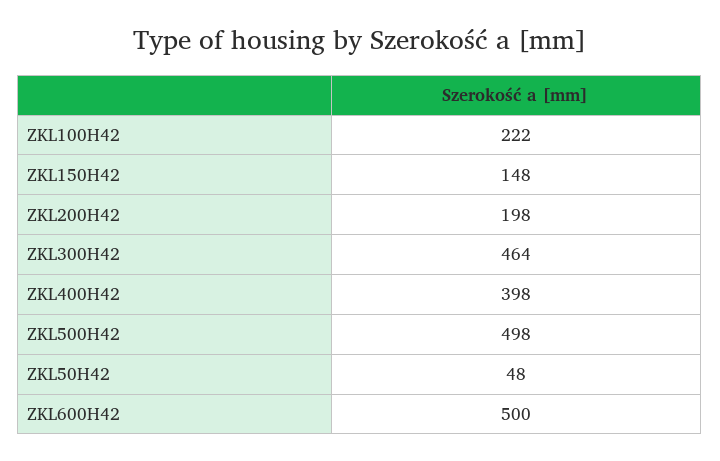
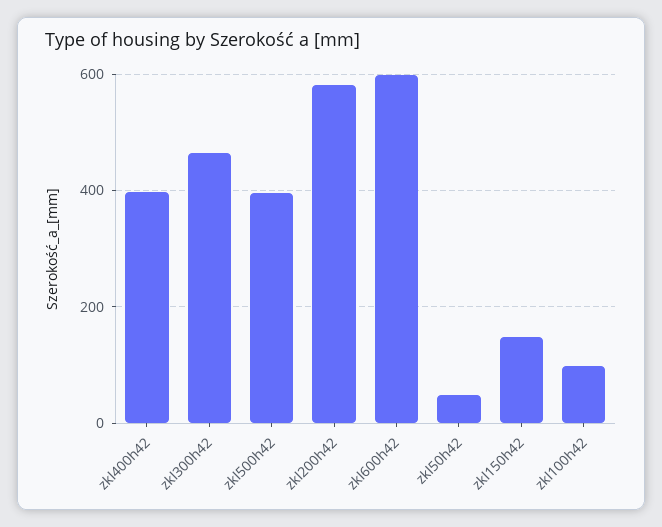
ZKL100H42: 222 -> 100
ZKL200H42: 198 -> 580
ZKL500H42: 498 -> 400
ZKL600H42: 500 -> 600

